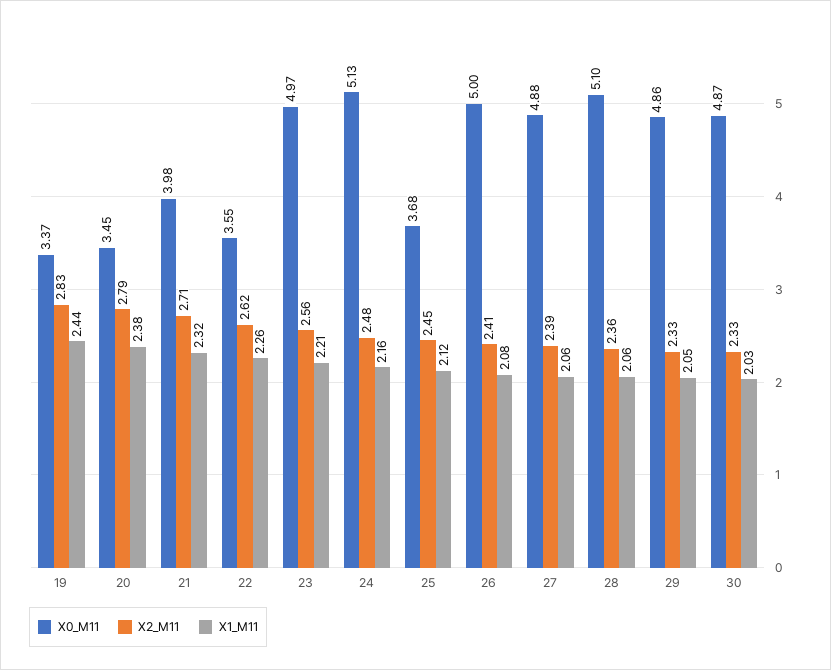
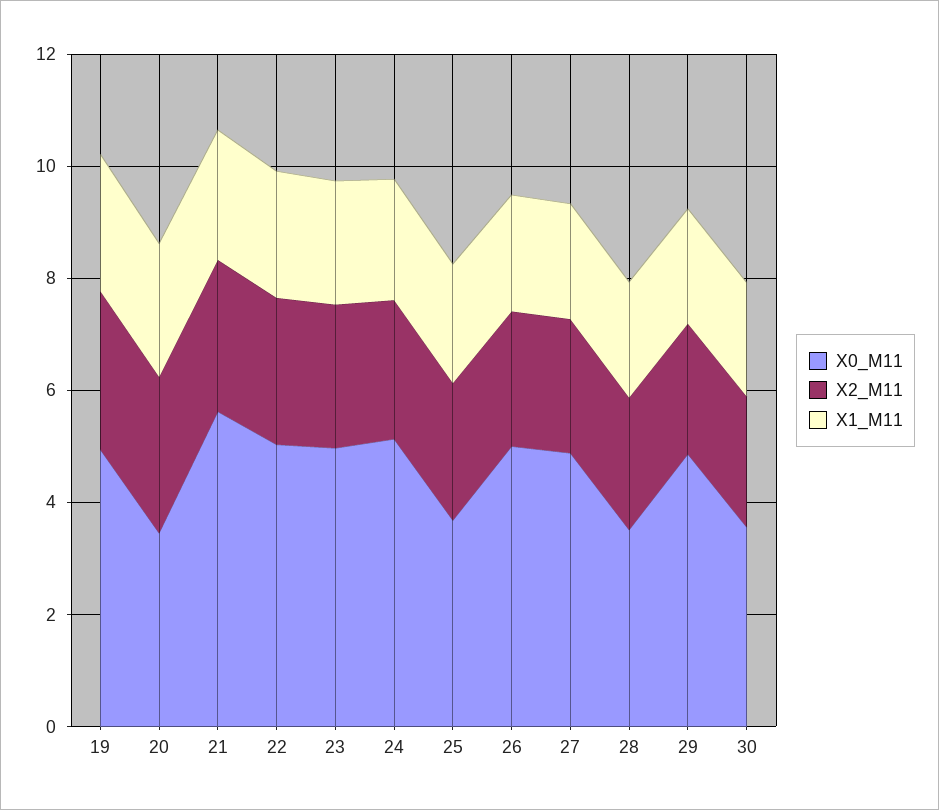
X0_M11, 19: 3.37 -> 5
X0_M11, 21: 3.98 -> 5.5
X0_M11, 22: 3.55 -> 5
X0_M11, 28: 5.1 -> 3.5
X0_M11, 30: 4.87 -> 3.5

